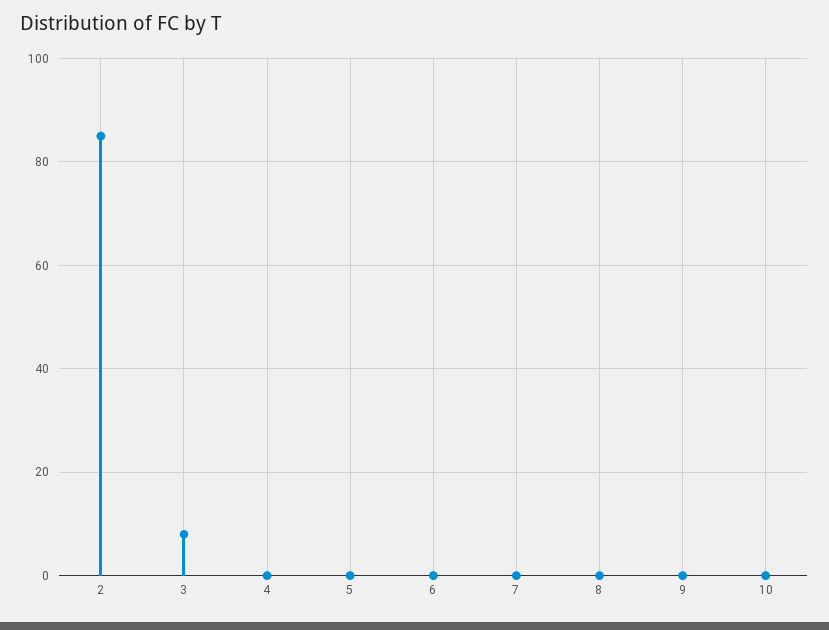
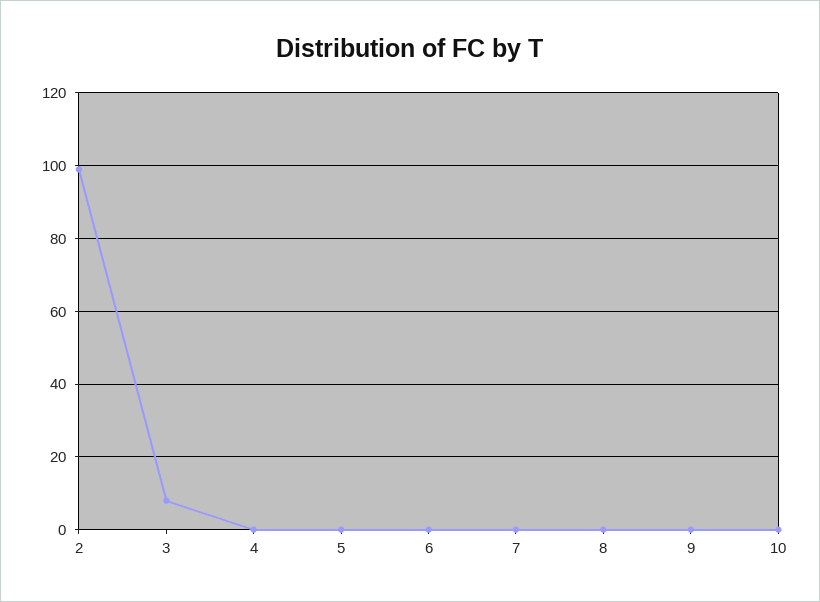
2: 85 -> 100

